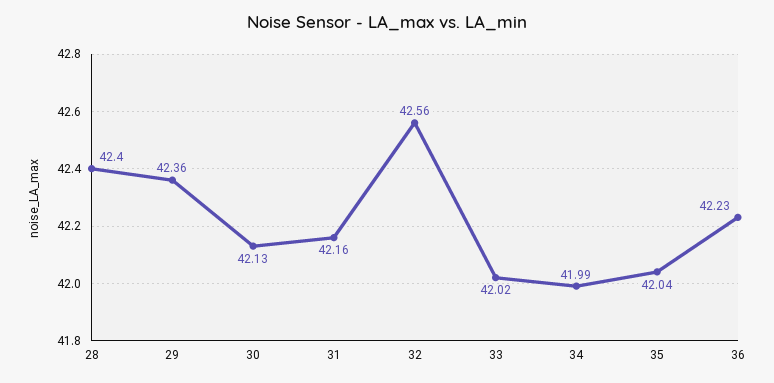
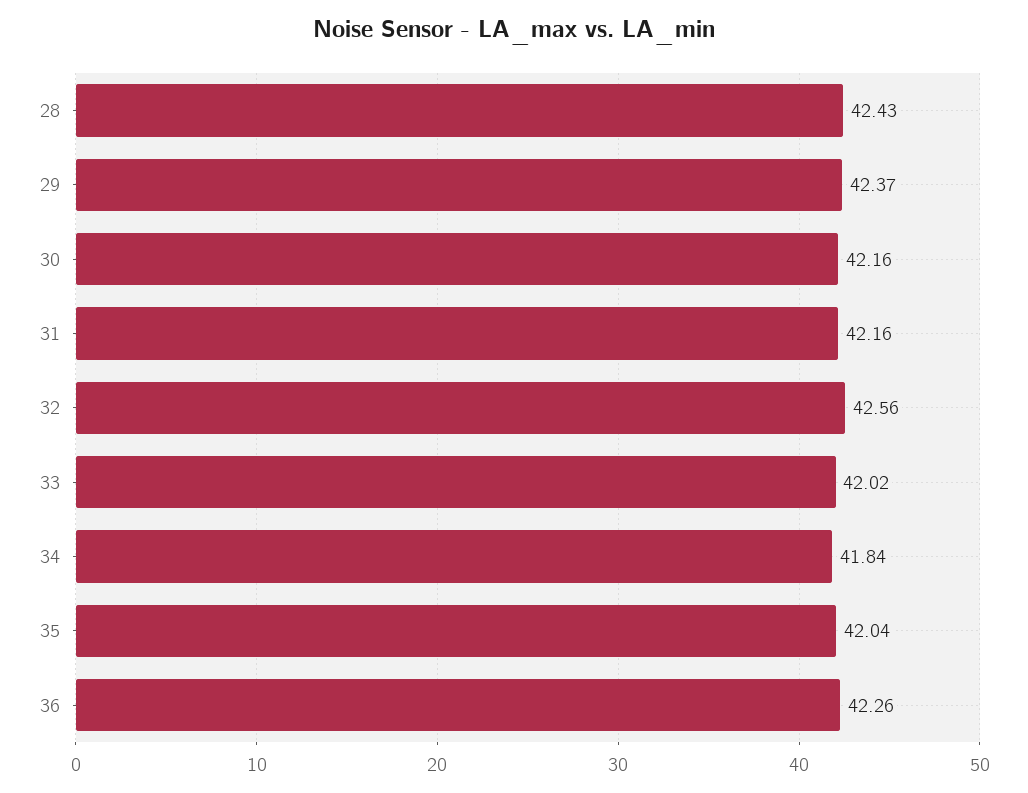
28: 42.4 -> 42.43
29: 42.36 -> 42.37
30: 42.13 -> 42.16
34: 41.99 -> 41.84
36: 42.23 -> 42.26

